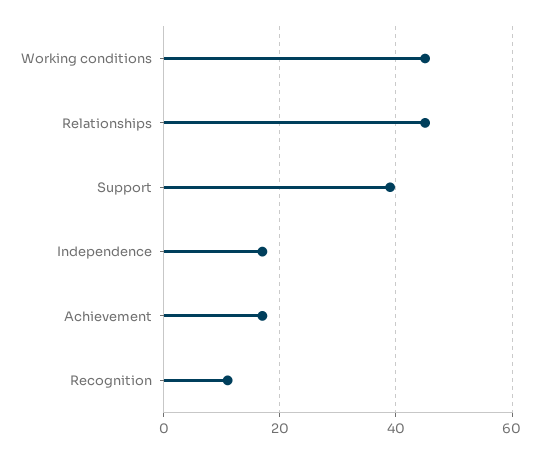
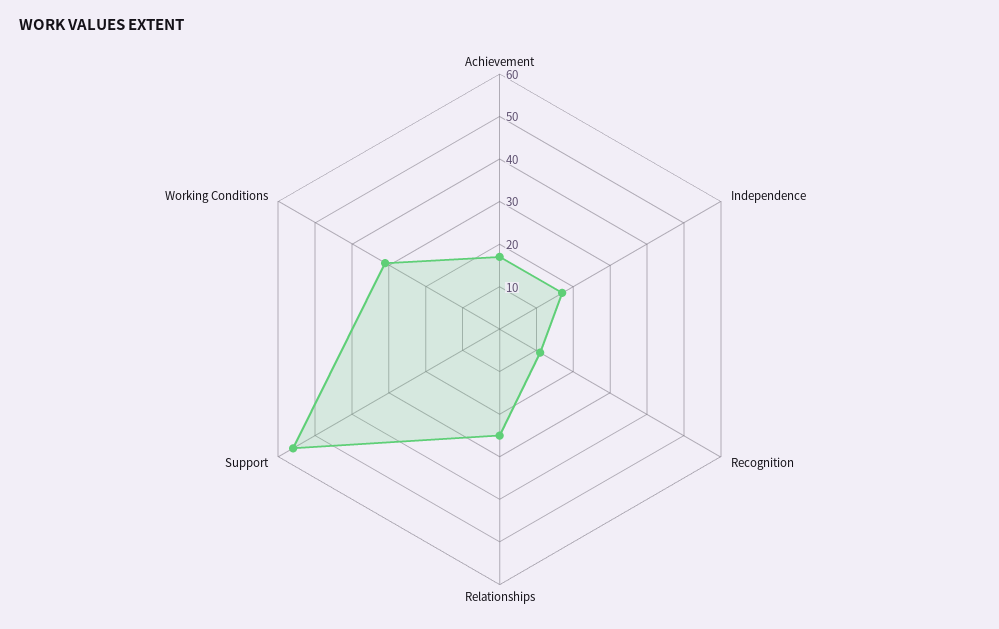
Working conditions: 45 -> 30
Relationships: 45 -> 25
Support: 40 -> 55

